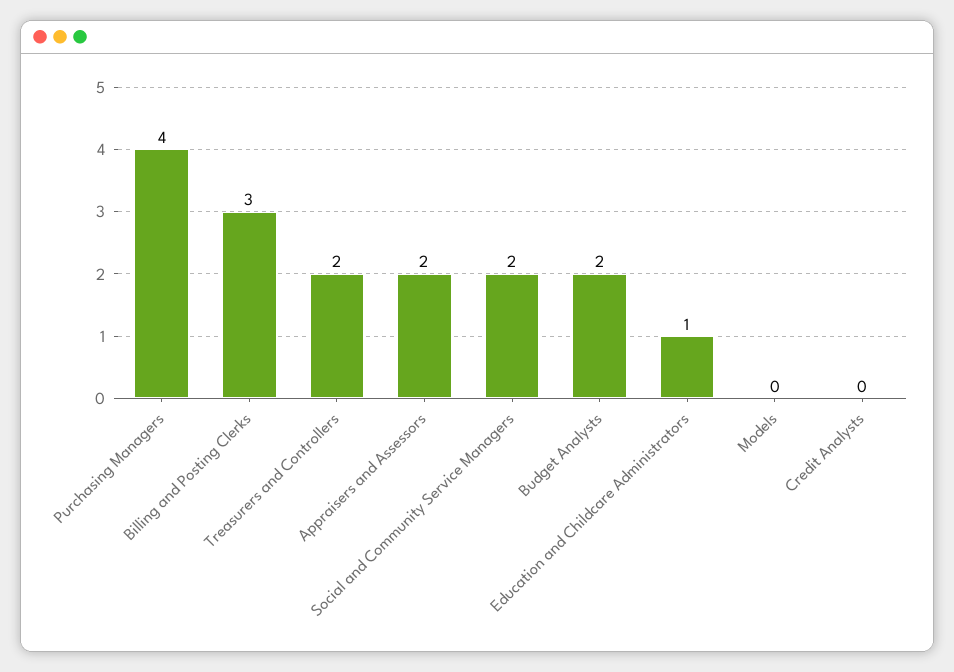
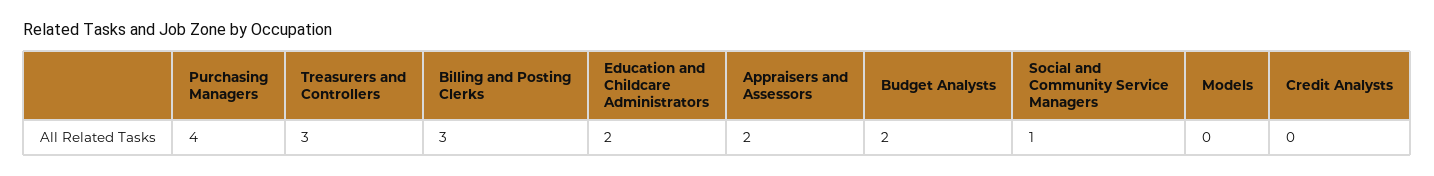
Treasurers and Controllers: 2 -> 3
Social and Community Service Managers: 2 -> 1
Education and Childcare Administrators: 1 -> 2

